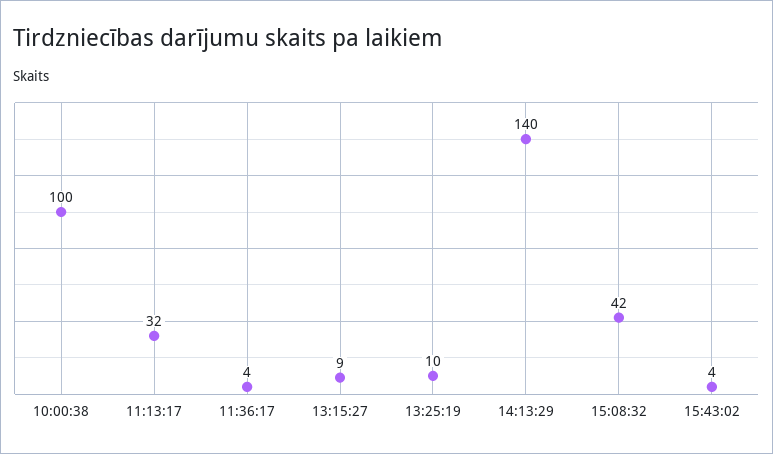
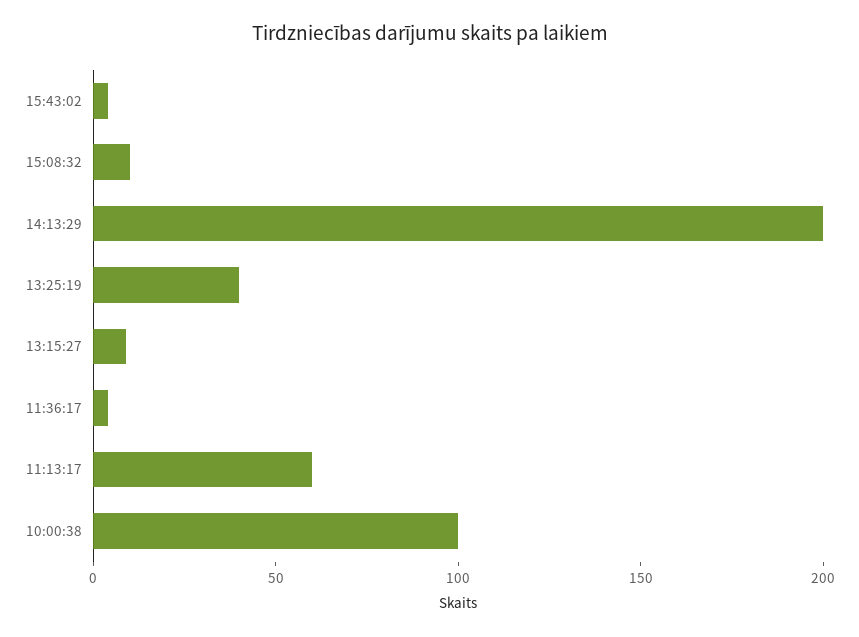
11:13:17: 32 -> 60
13:25:19: 10 -> 40
14:13:29: 140 -> 200
15:08:32: 42 -> 10

